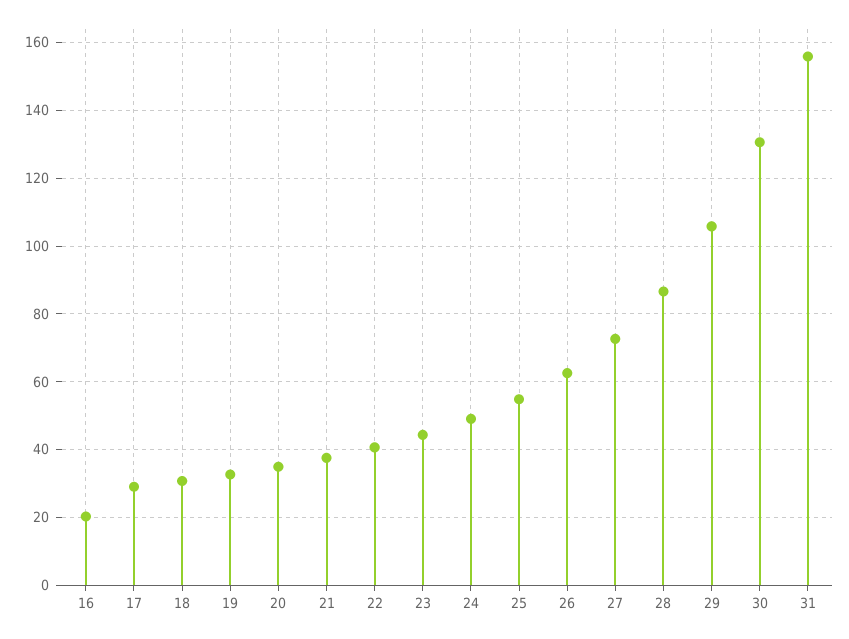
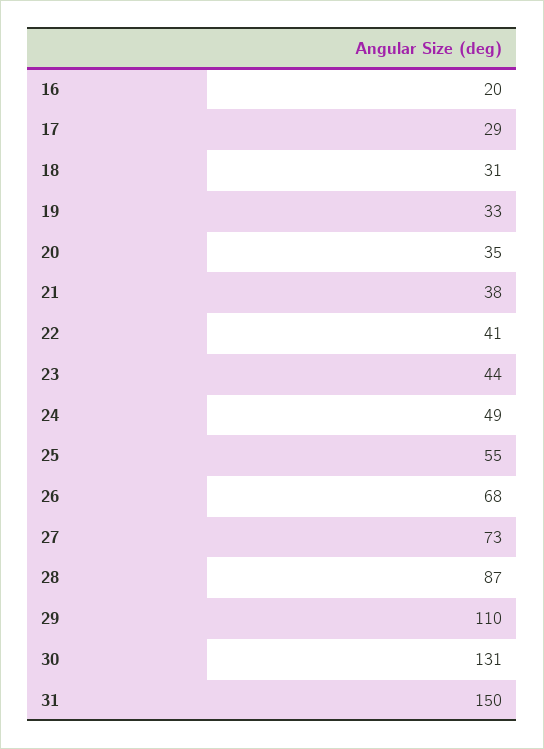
26: 62 -> 68
29: 106 -> 110
31: 156 -> 150

